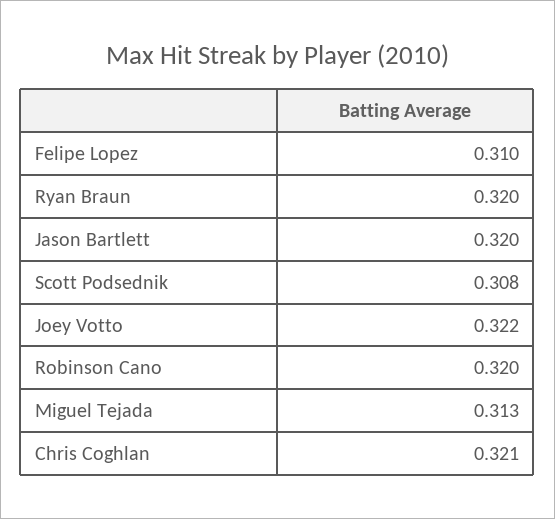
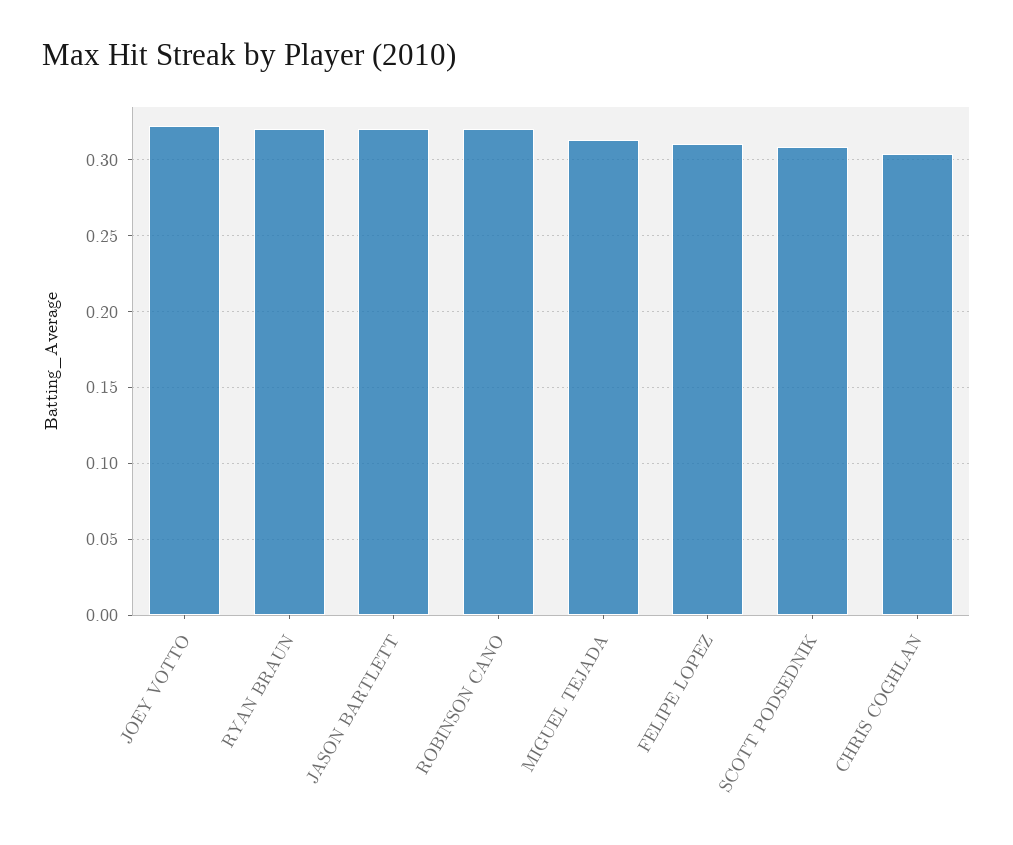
Chris Coghlan: 0.321 -> 0.305

